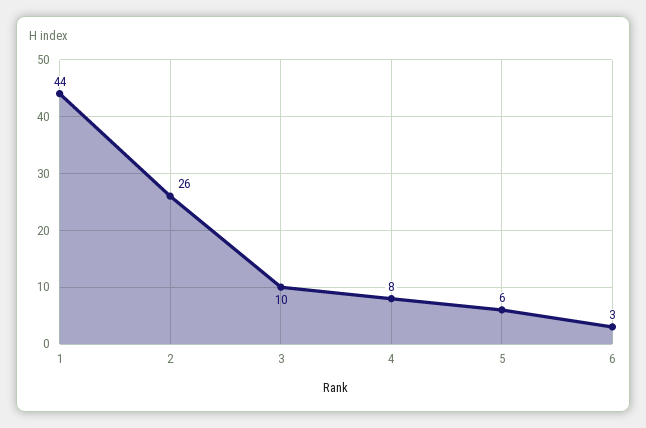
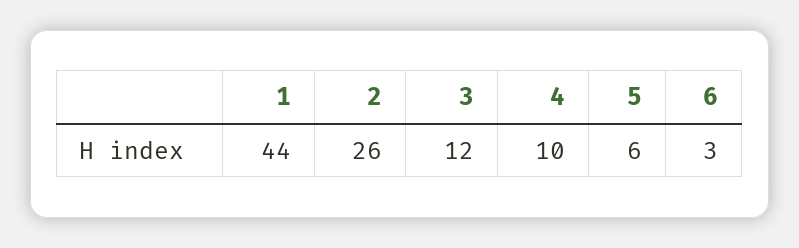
3: 10 -> 12
4: 8 -> 10

